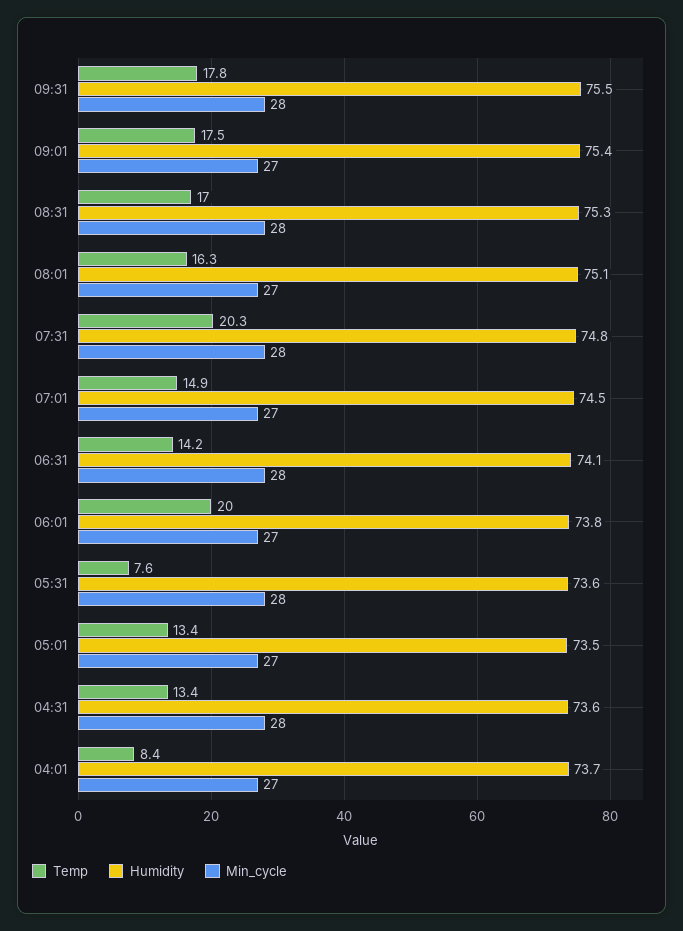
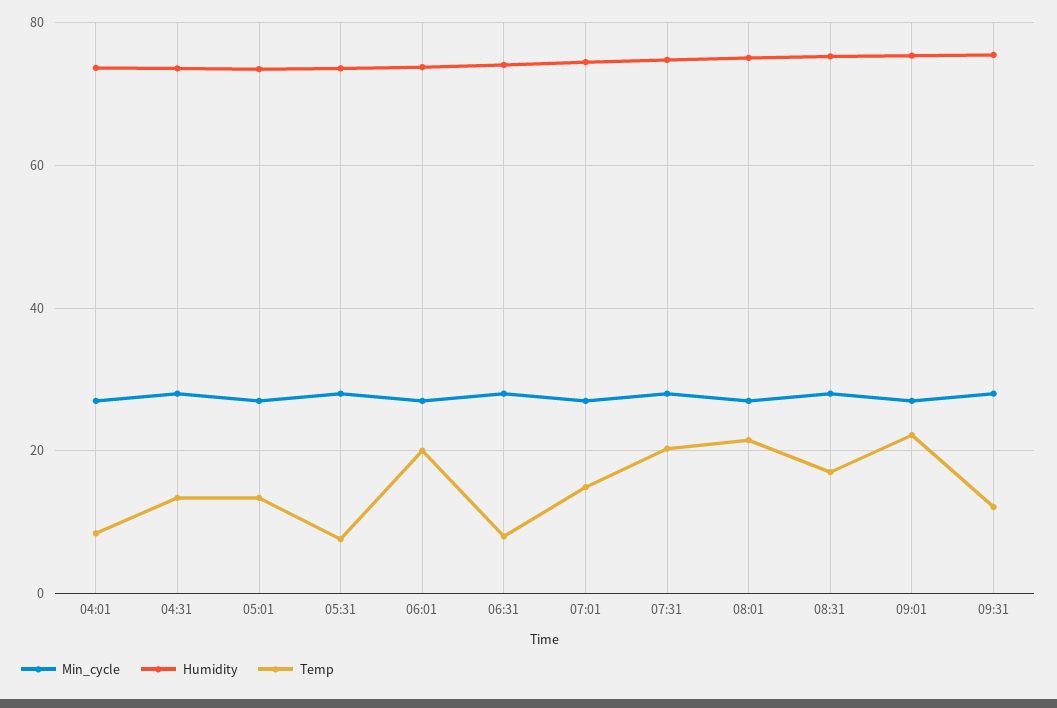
Temp, 09:31: 17.8 -> 12
Temp, 09:01: 17.5 -> 22
Temp, 08:01: 16.3 -> 22
Temp, 06:31: 14.2 -> 8

